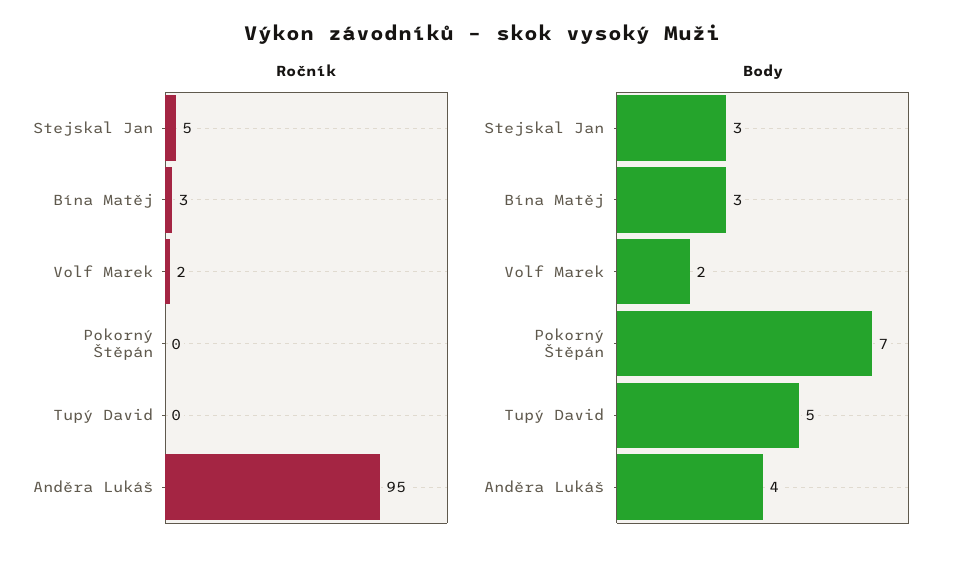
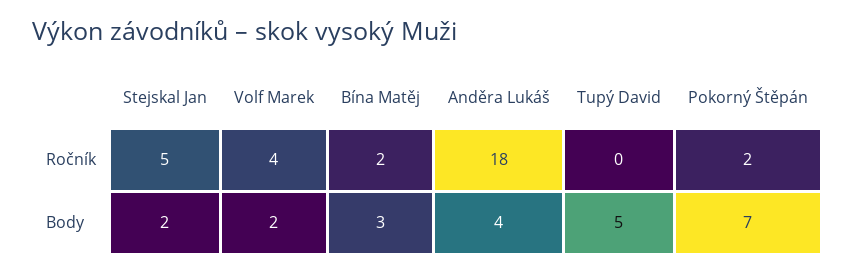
Ročník, Bína Matěj: 3 -> 2
Ročník, Volf Marek: 2 -> 4
Ročník, Pokorný Štěpán: 0 -> 2
Ročník, Anděra Lukáš: 95 -> 18
Body, Stejskal Jan: 3 -> 2

